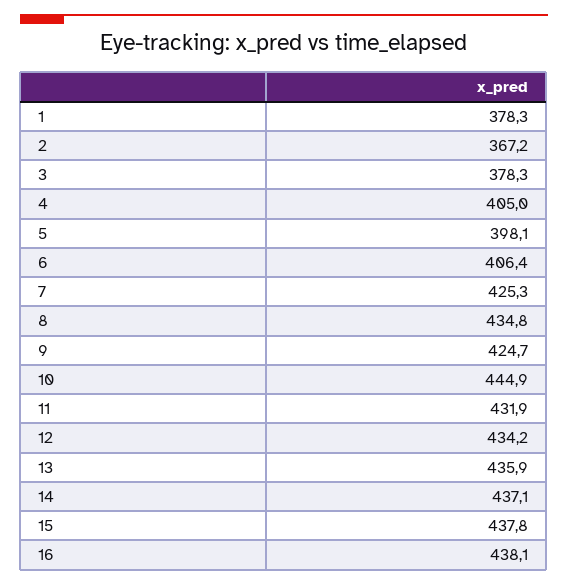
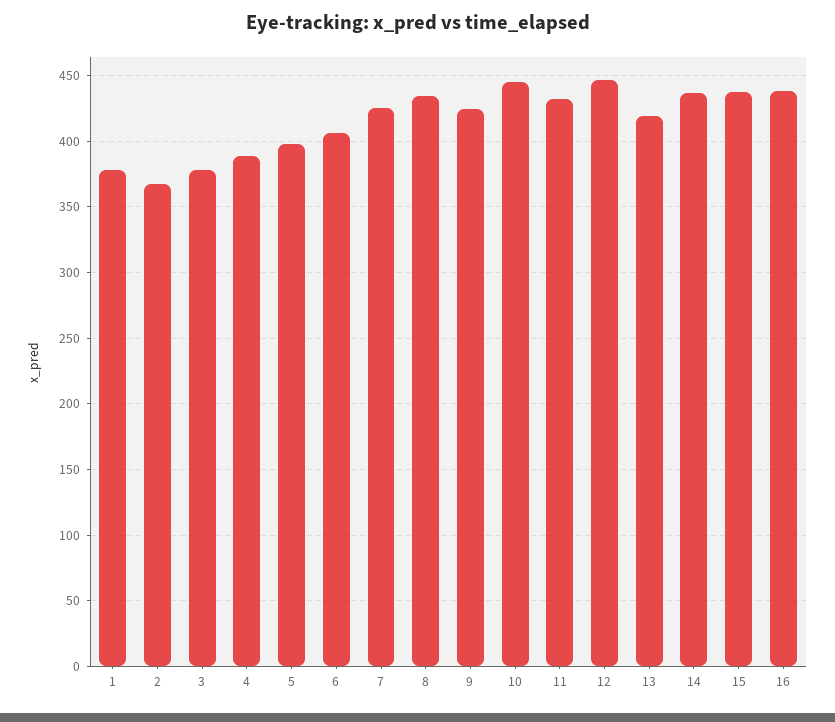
4: 405 -> 390
12: 434.2 -> 445
13: 435.9 -> 420

